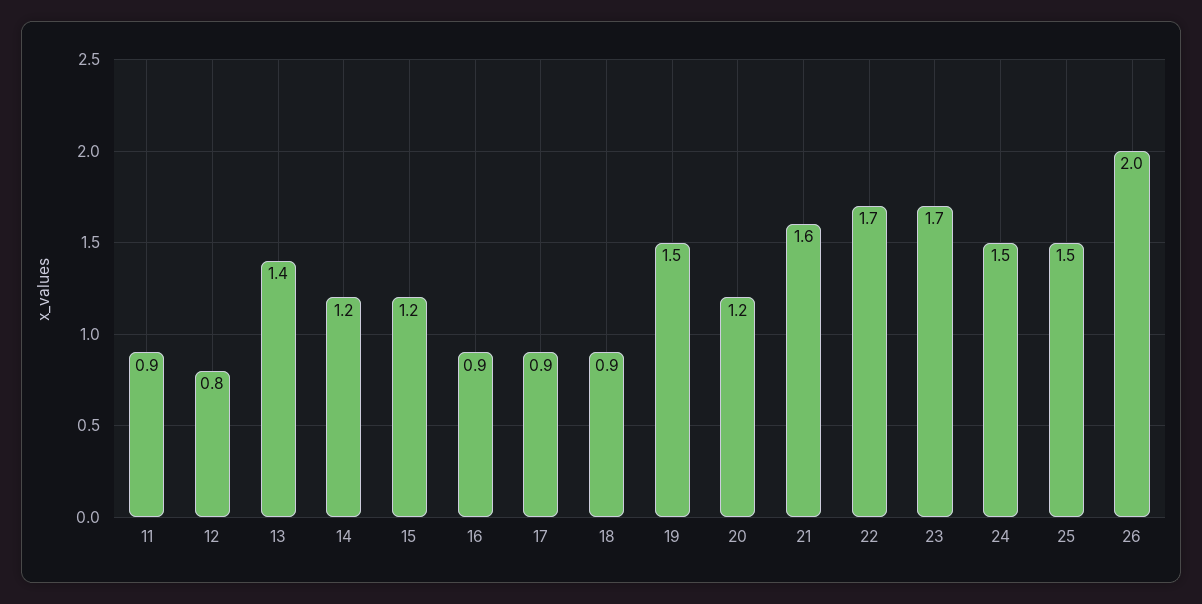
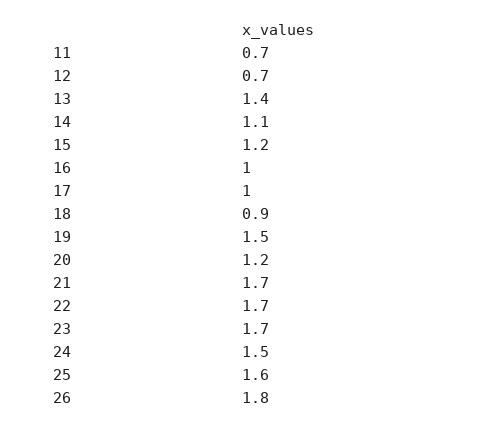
11: 0.9 -> 0.7
12: 0.8 -> 0.7
14: 1.2 -> 1.1
16: 0.9 -> 1
17: 0.9 -> 1
21: 1.6 -> 1.7
25: 1.5 -> 1.6
26: 2 -> 1.8

